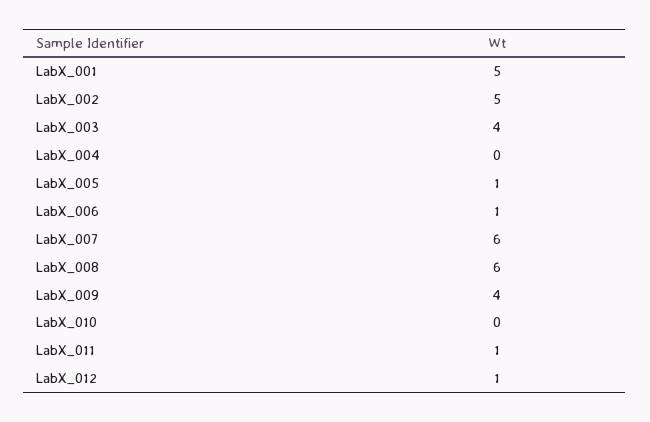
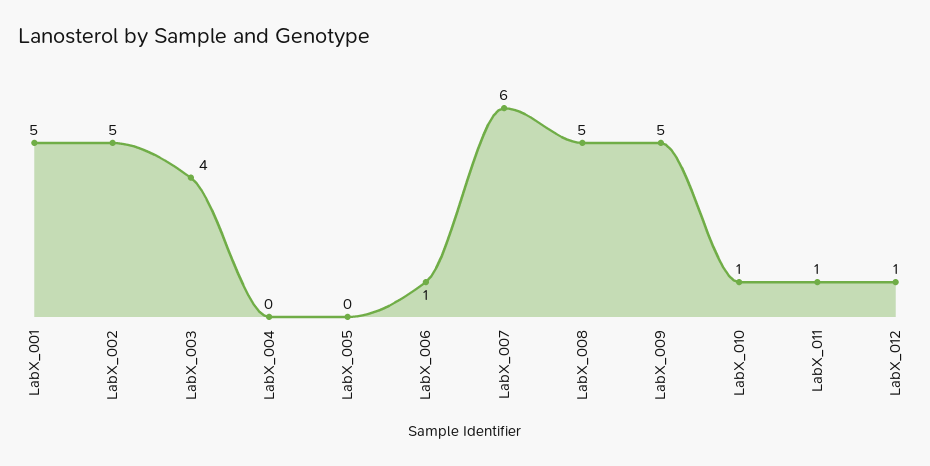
LabX_005: 1 -> 0
LabX_008: 6 -> 5
LabX_009: 4 -> 5
LabX_010: 0 -> 1

